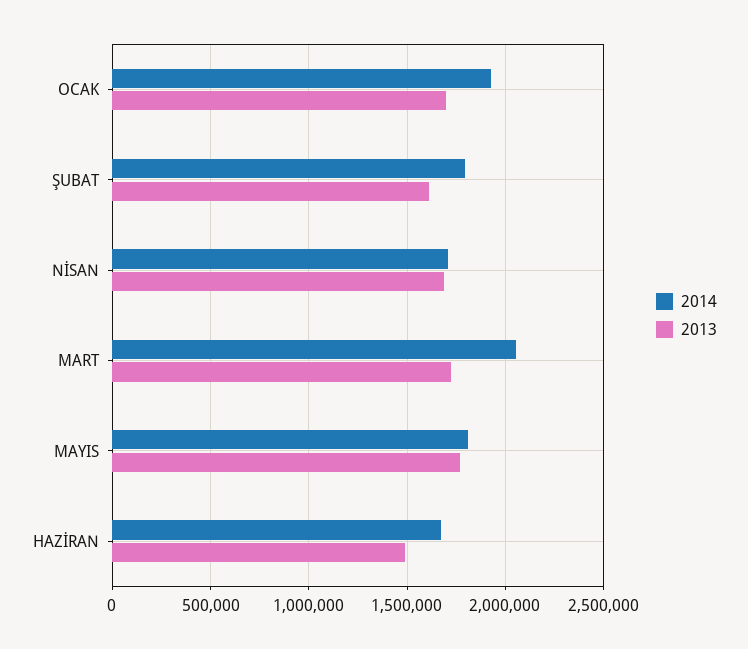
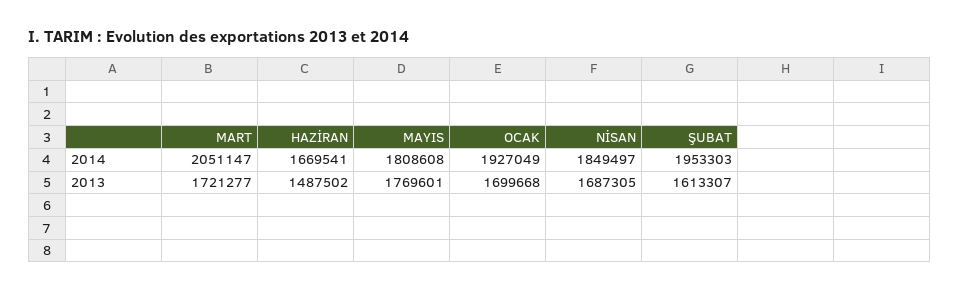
2014, ŞUBAT: 1800000 -> 1953303
2014, NİSAN: 1700000 -> 1849497

